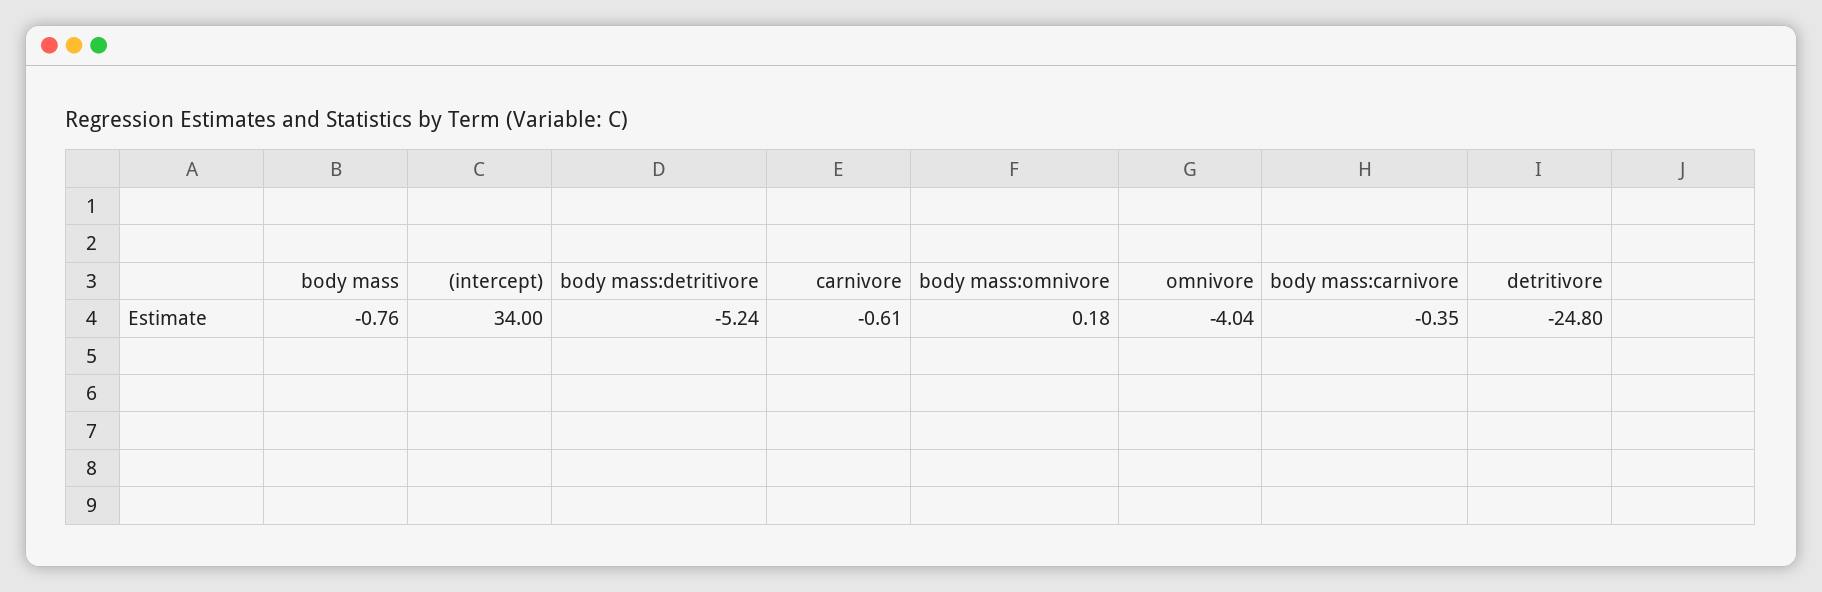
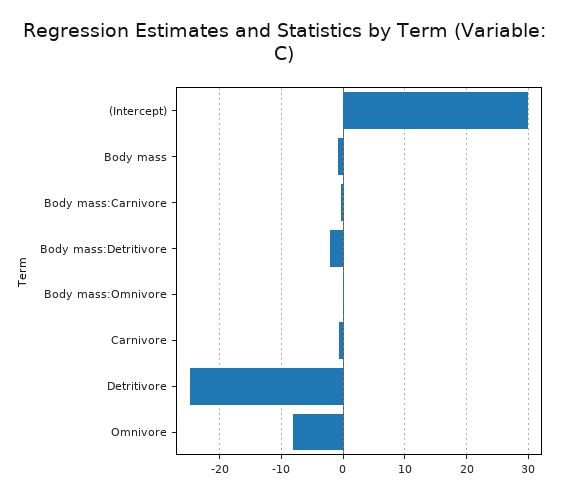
(intercept): 34 -> 30
body mass:detritivore: -5.24 -> -2
omnivore: -4.04 -> -8

